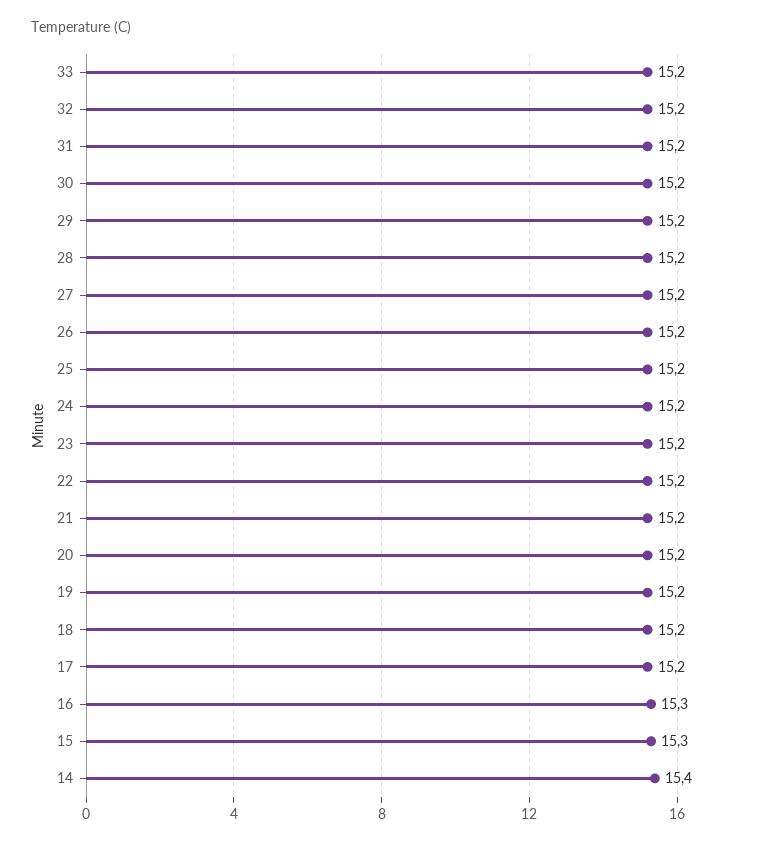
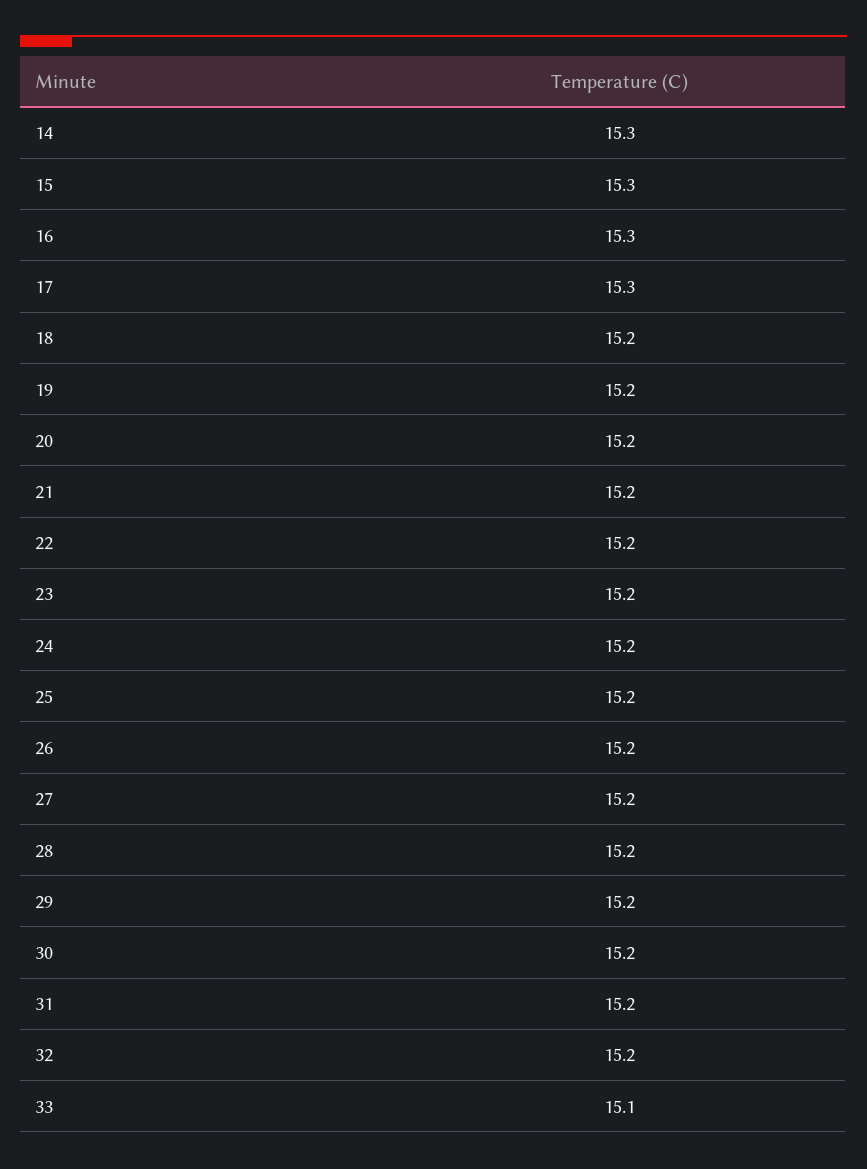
33: 15.2 -> 15.1
17: 15.2 -> 15.3
14: 15.4 -> 15.3

